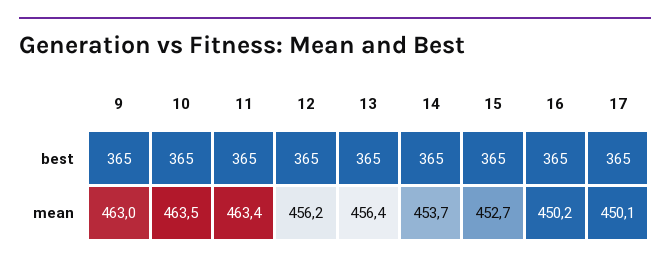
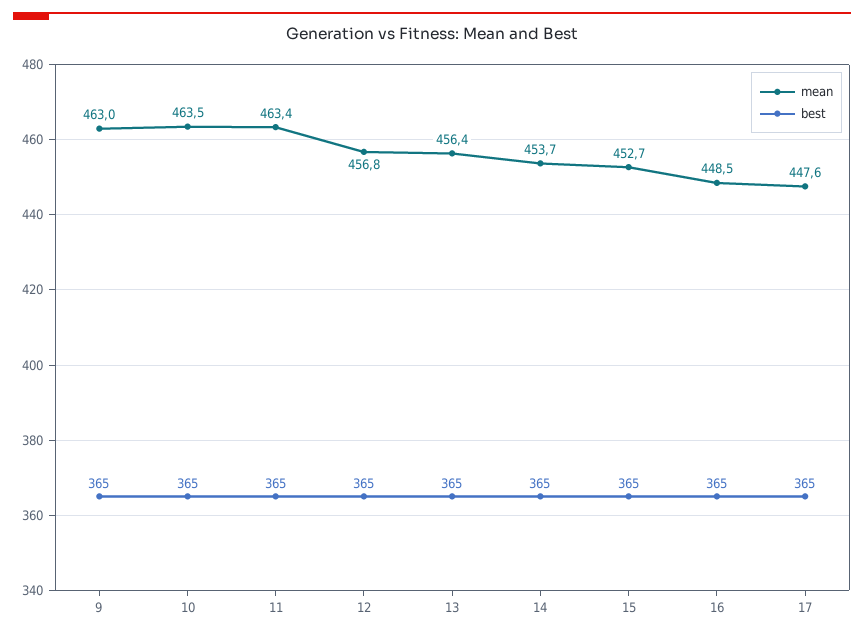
mean, 12: 456.2 -> 456.8
mean, 16: 450.2 -> 448.5
mean, 17: 450.1 -> 447.6

